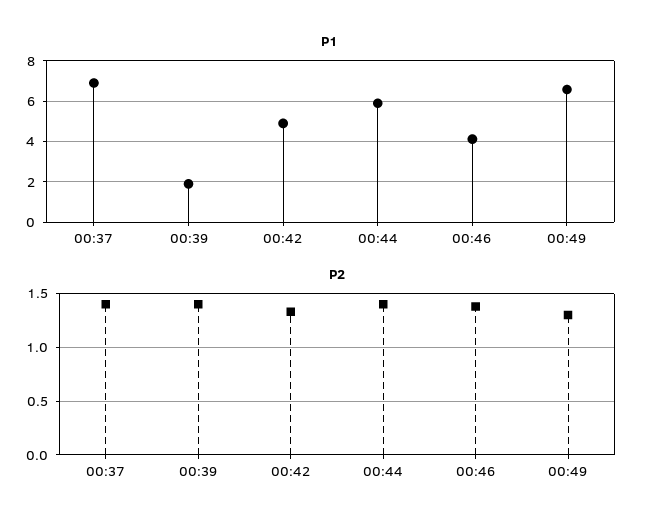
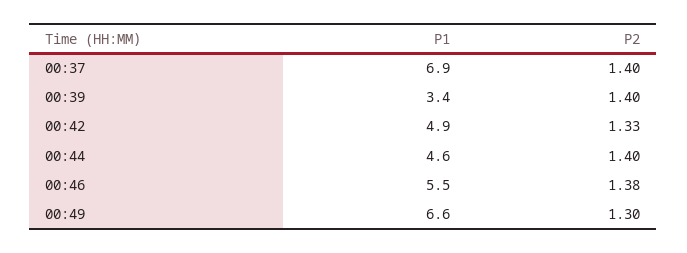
P1, 00:39: 2 -> 3.4
P1, 00:44: 6 -> 4.6
P1, 00:46: 4 -> 5.5

